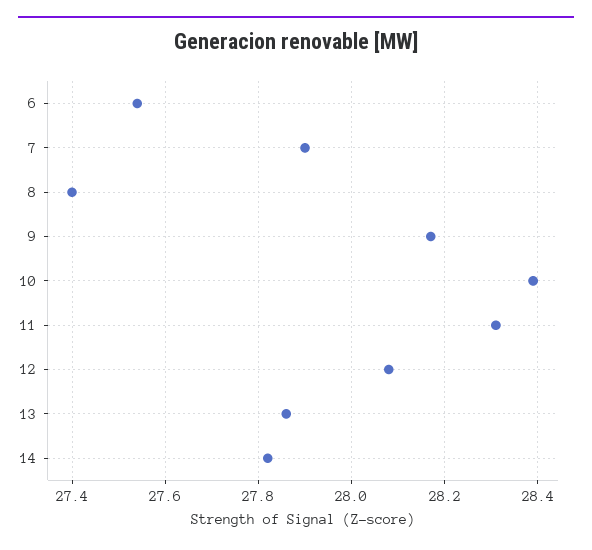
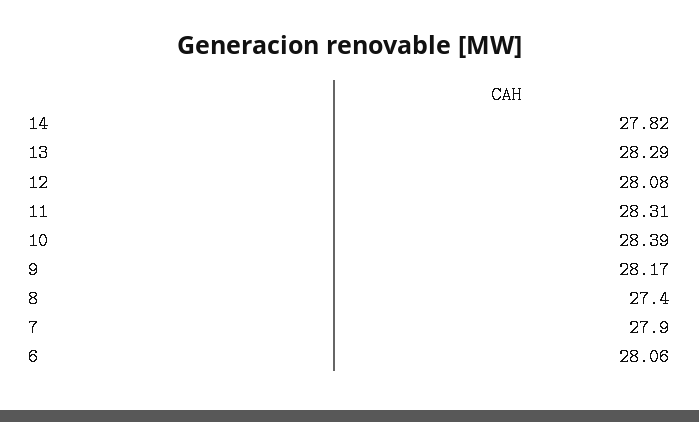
6: 27.55 -> 28.06
13: 27.85 -> 28.29

